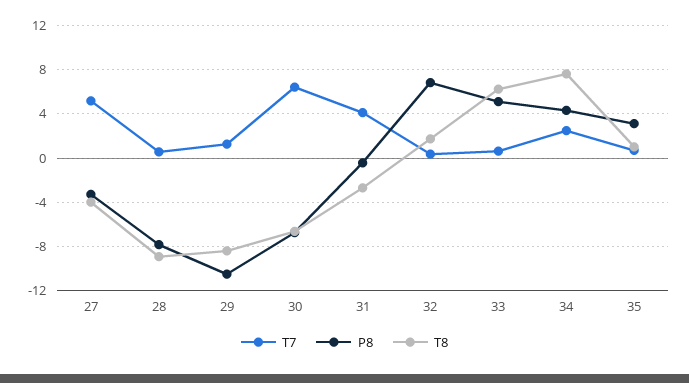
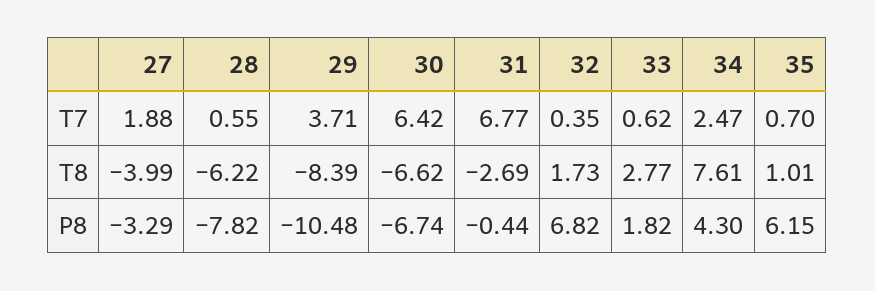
T7, 27: 5 -> 1.88
T8, 28: -9 -> -6.22
T7, 29: 1 -> 3.71
T7, 31: 4 -> 6.77
P8, 33: 5 -> 1.82
T8, 33: 6 -> 2.77
P8, 35: 3 -> 6.15

